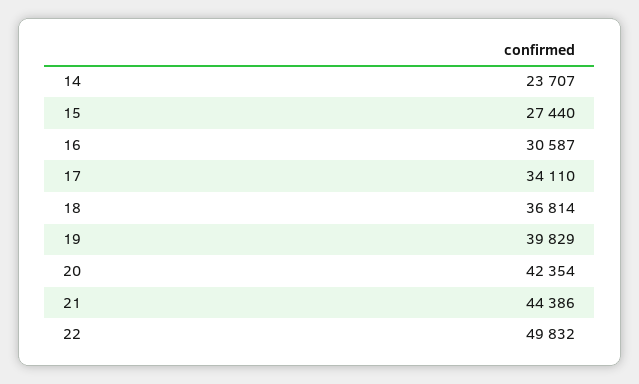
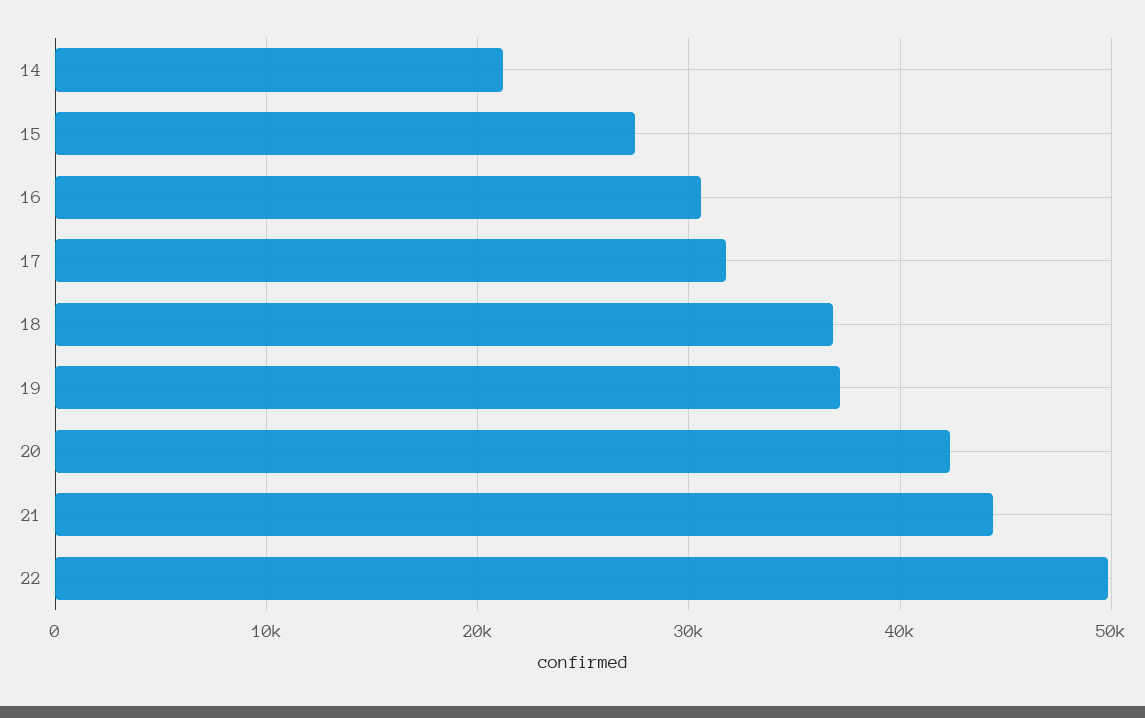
14: 23707 -> 21000
17: 34110 -> 32000
19: 39829 -> 37000

